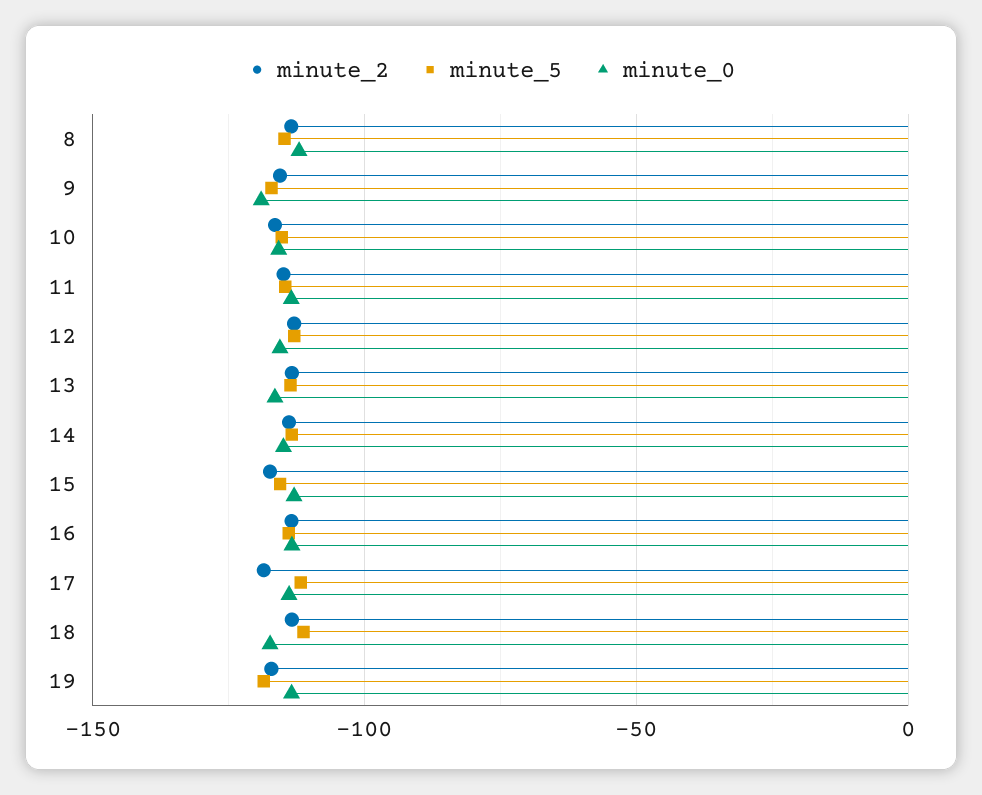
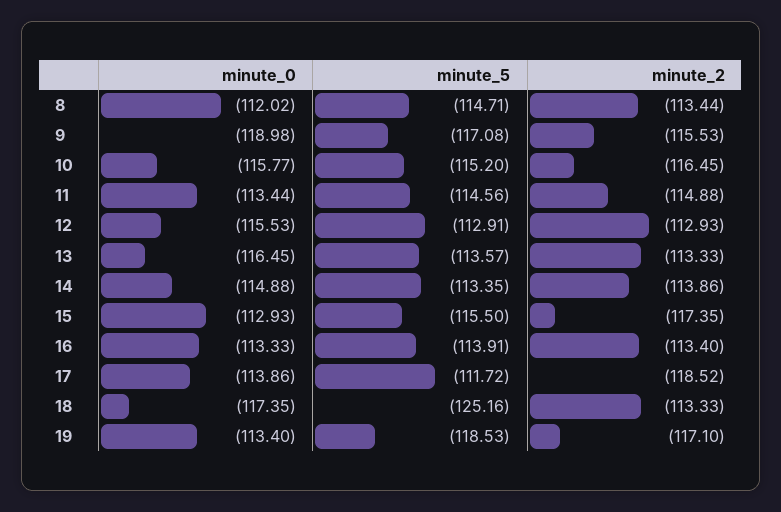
minute_5, 18: -110 -> -125.16

